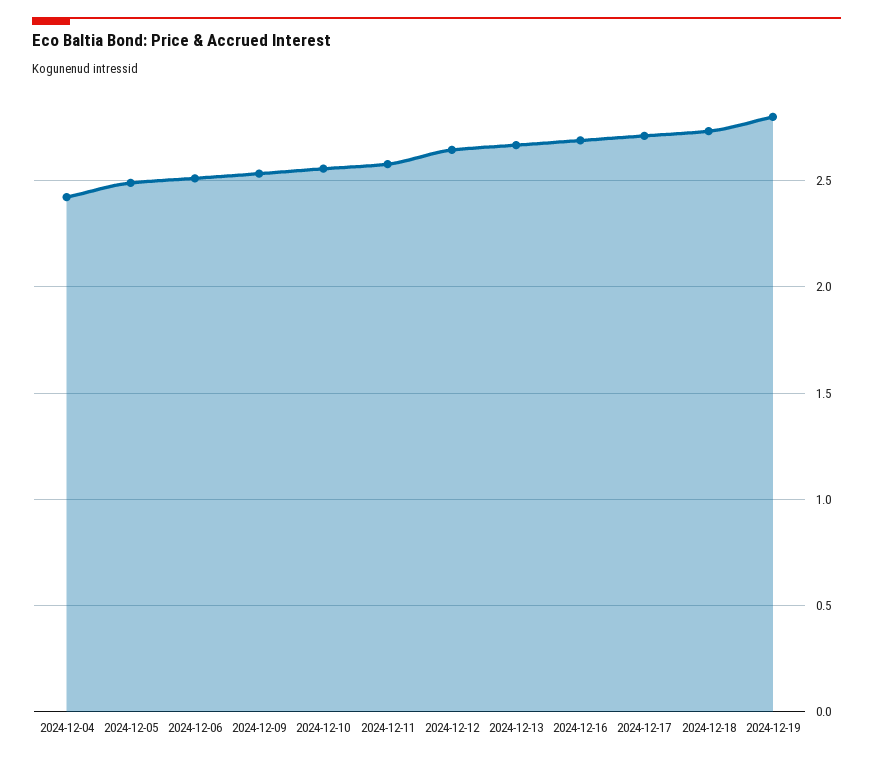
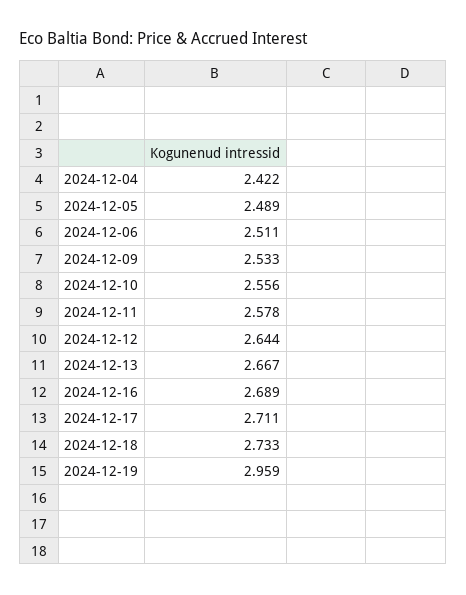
2024-12-19: 2.8 -> 2.959

